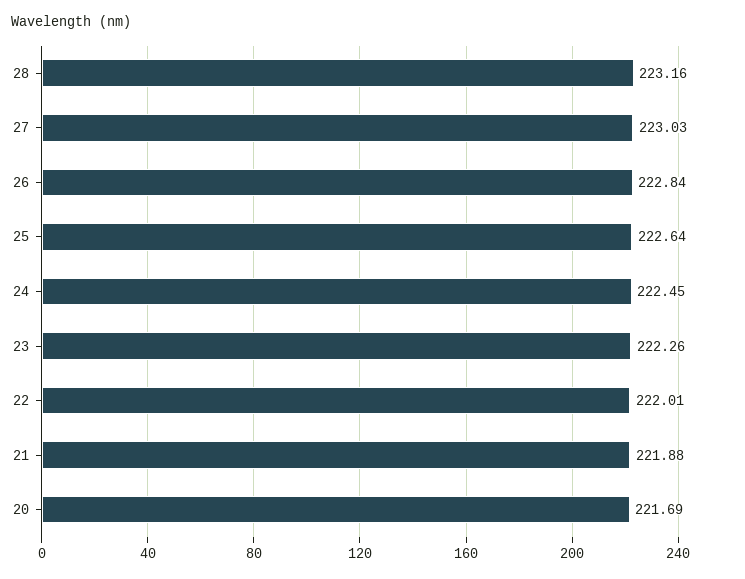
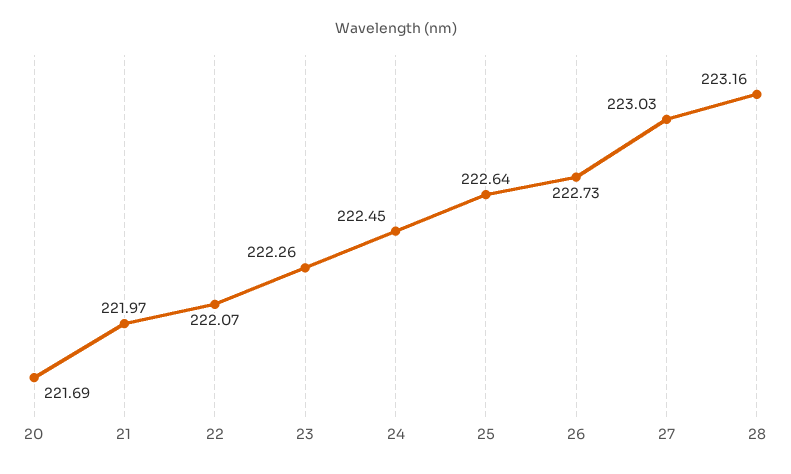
26: 222.84 -> 222.73
22: 222.01 -> 222.07
21: 221.88 -> 221.97

